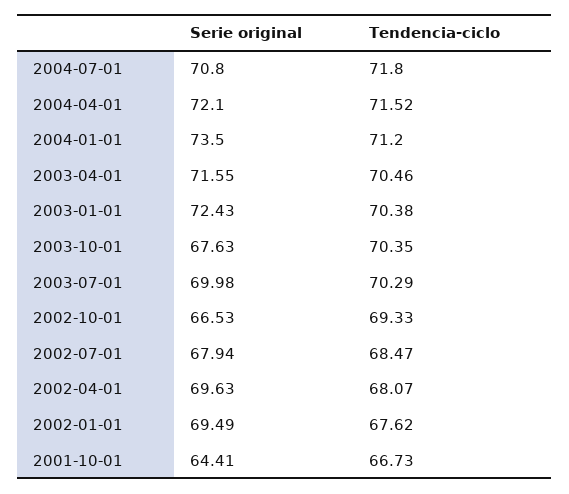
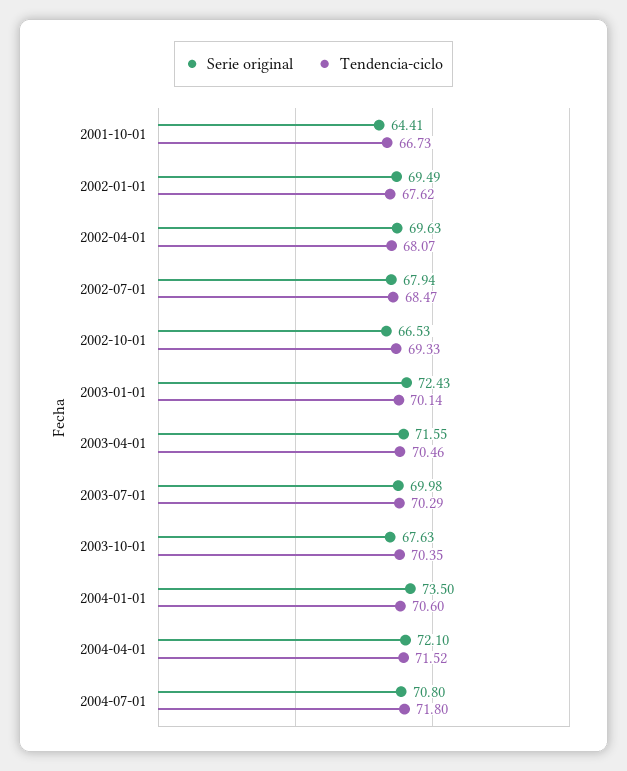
Tendencia-ciclo, 2004-01-01: 71.2 -> 70.6
Tendencia-ciclo, 2003-01-01: 70.38 -> 70.14

